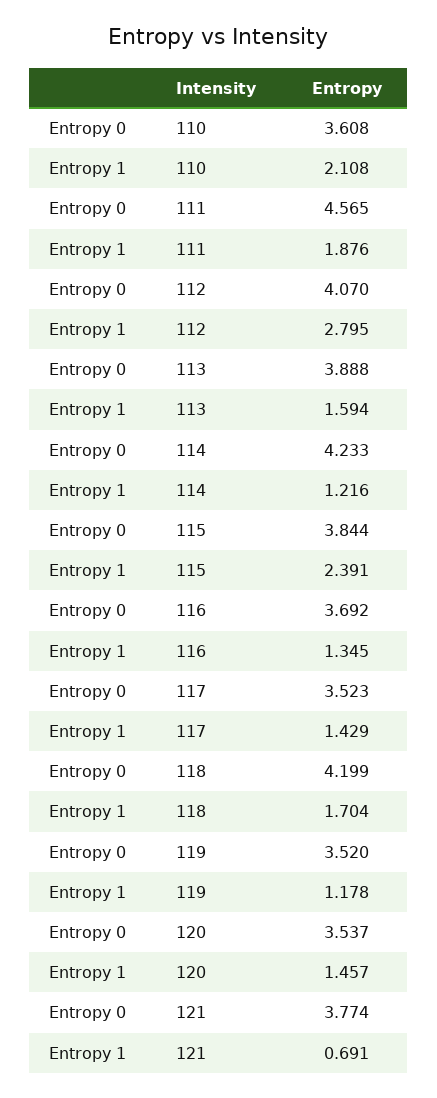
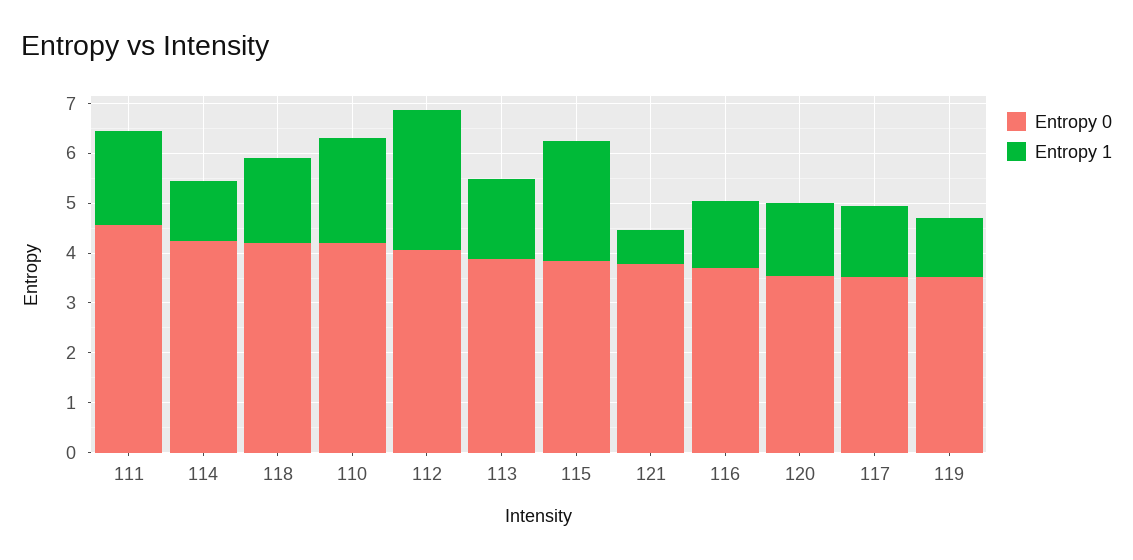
Entropy 0, 110: 3.608 -> 4.2

